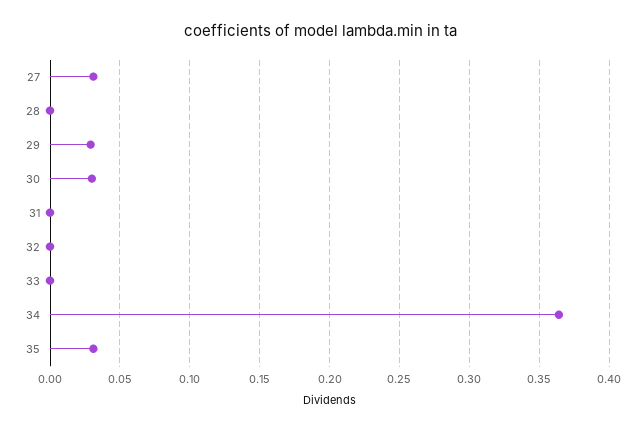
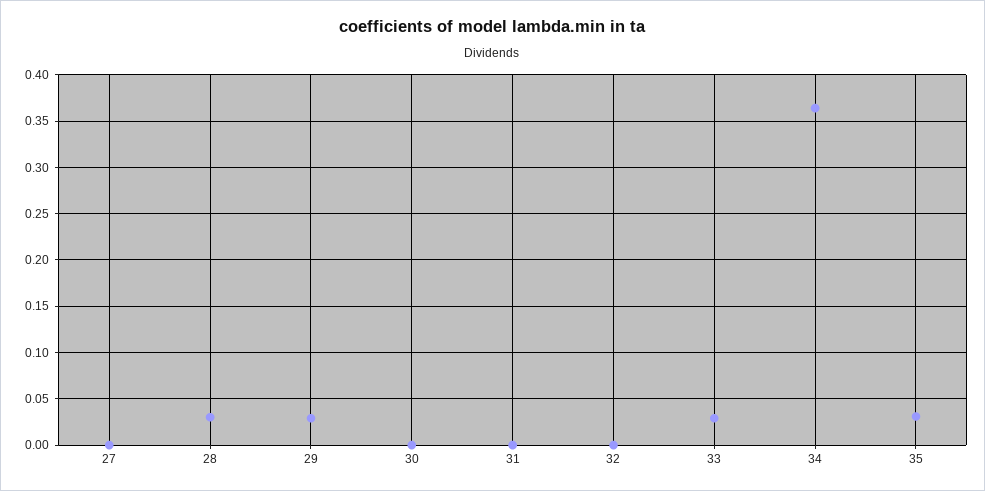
27: 0.03 -> 0
28: 0 -> 0.03
30: 0.03 -> 0
33: 0 -> 0.03

